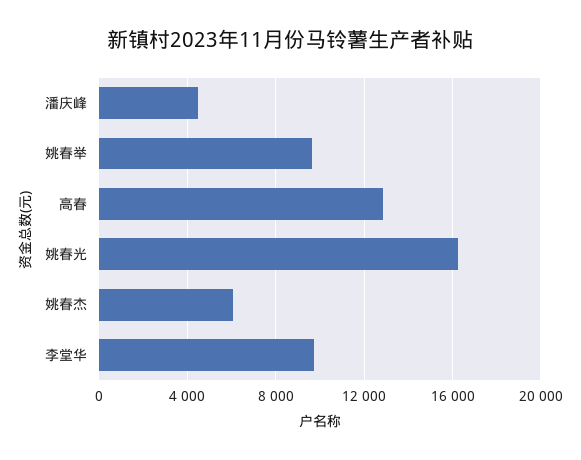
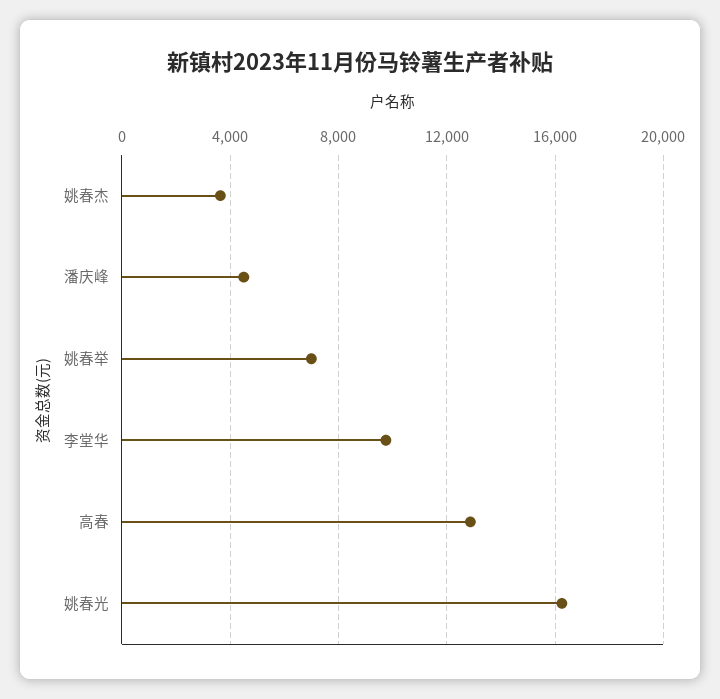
姚春举: 9500 -> 7000
姚春杰: 6000 -> 3500

